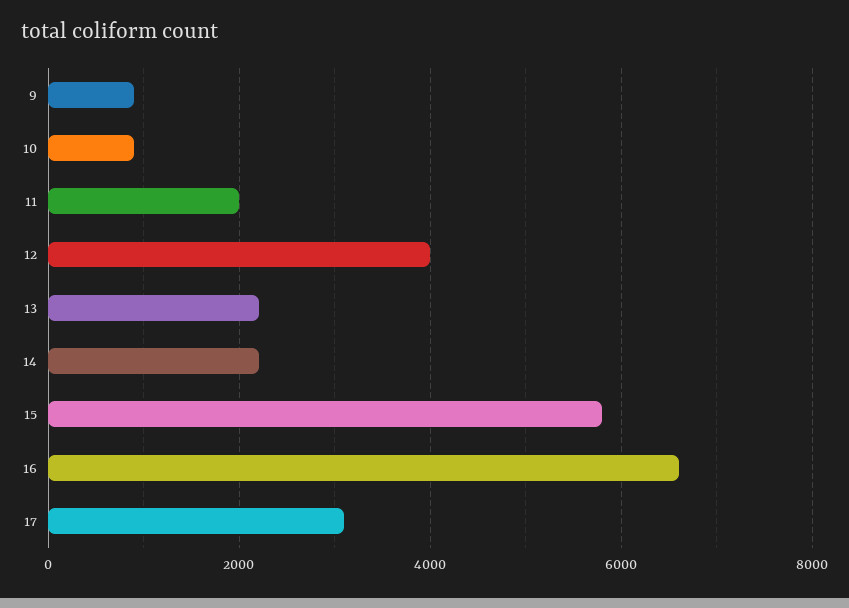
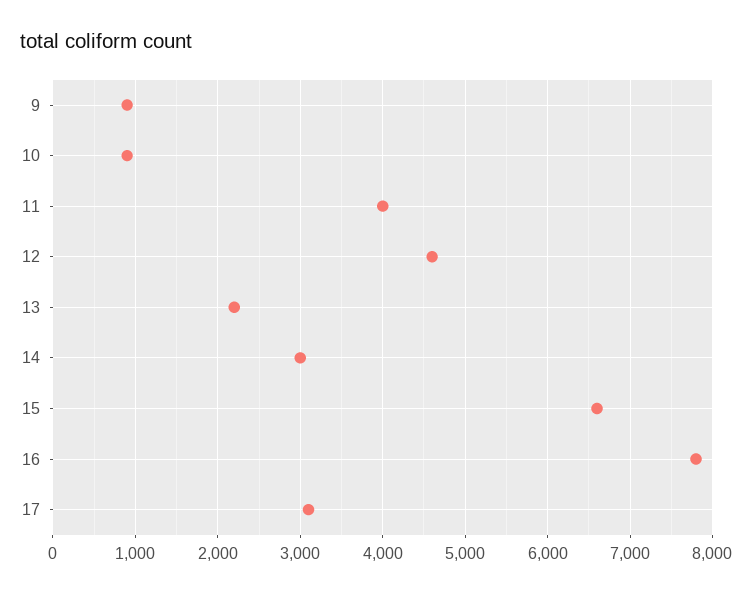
11: 2000 -> 4000
12: 4000 -> 4600
14: 2200 -> 3000
15: 5800 -> 6600
16: 6600 -> 7800

